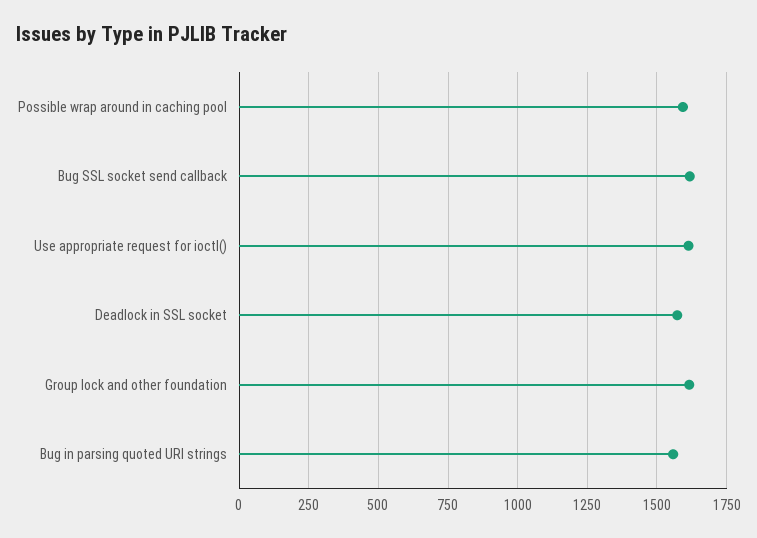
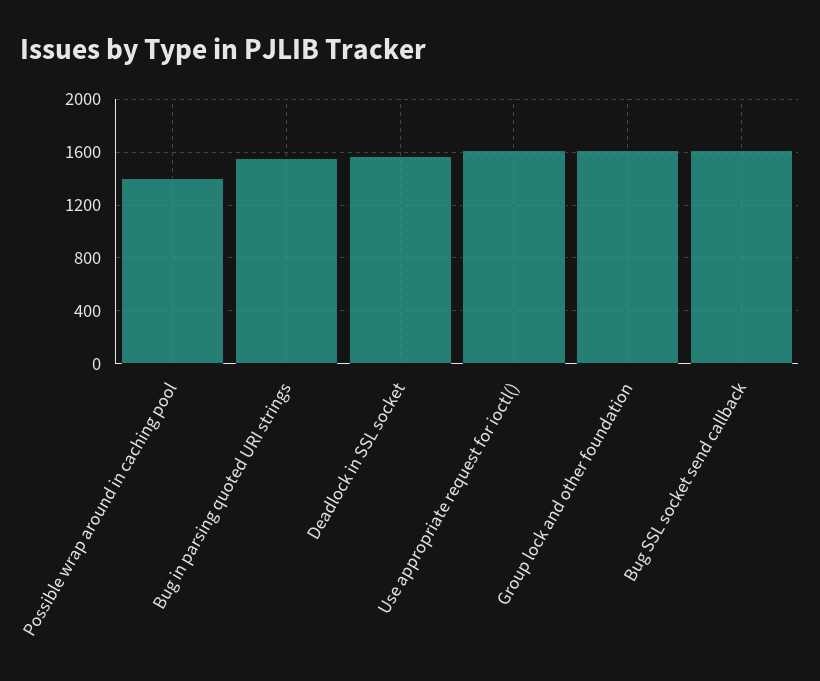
Possible wrap around in caching pool: 1600 -> 1400

